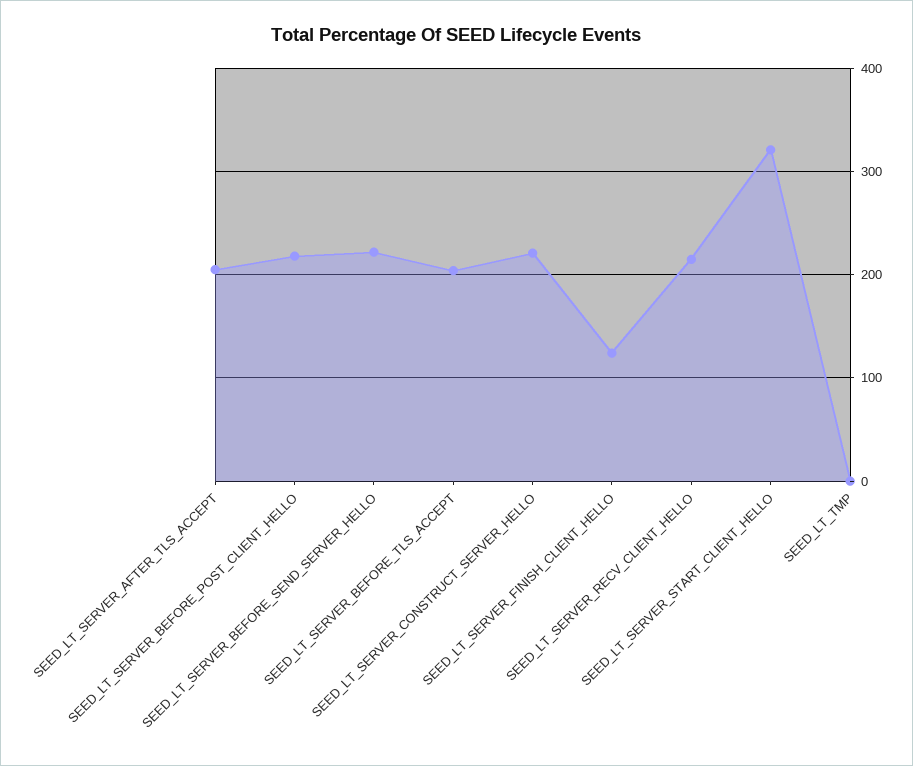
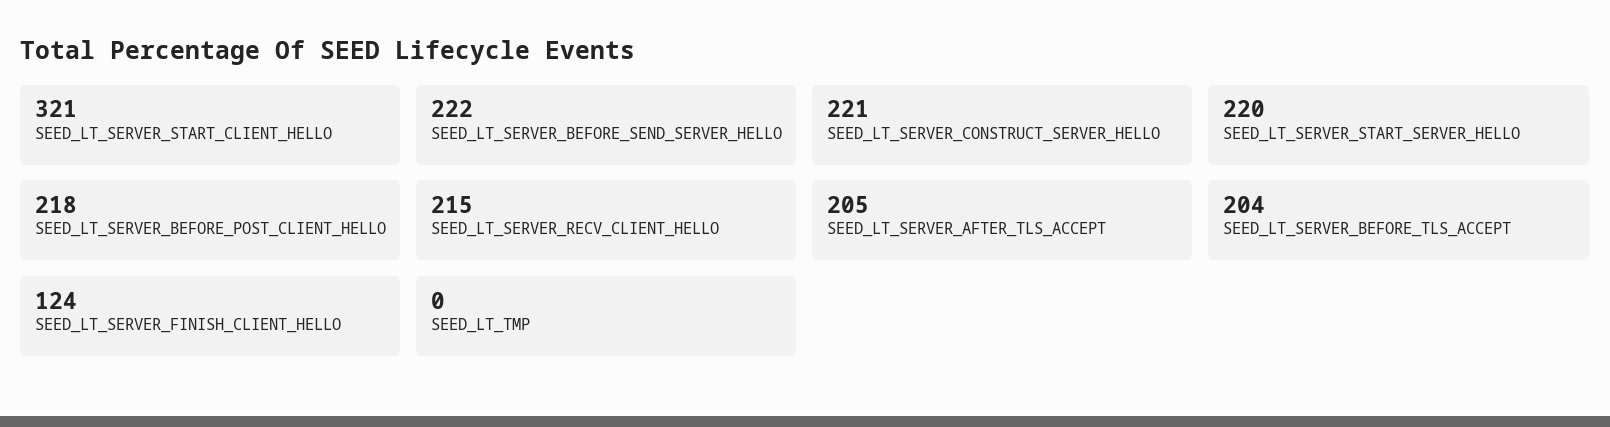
SEED_LT_SERVER_START_SERVER_HELLO: none -> 220

